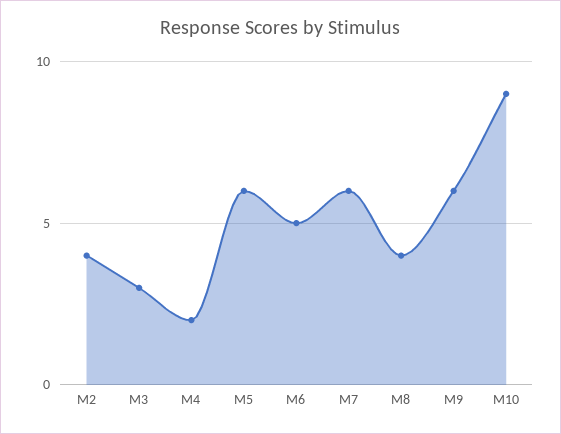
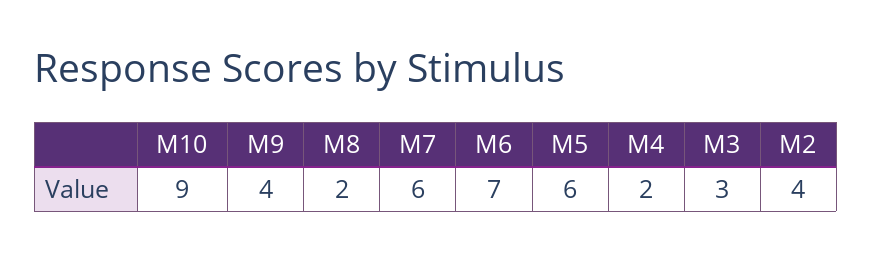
M6: 5 -> 7
M8: 4 -> 2
M9: 6 -> 4

